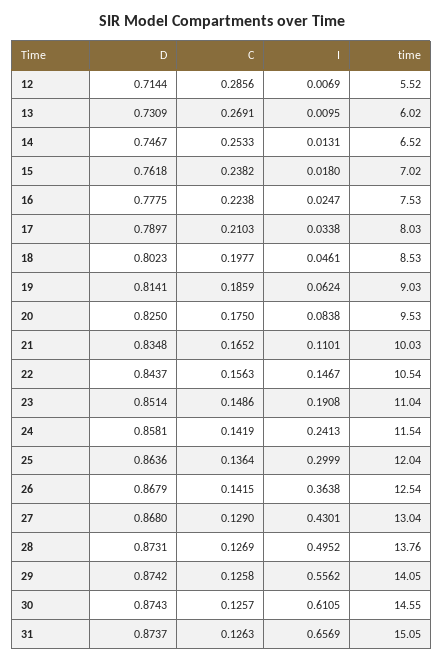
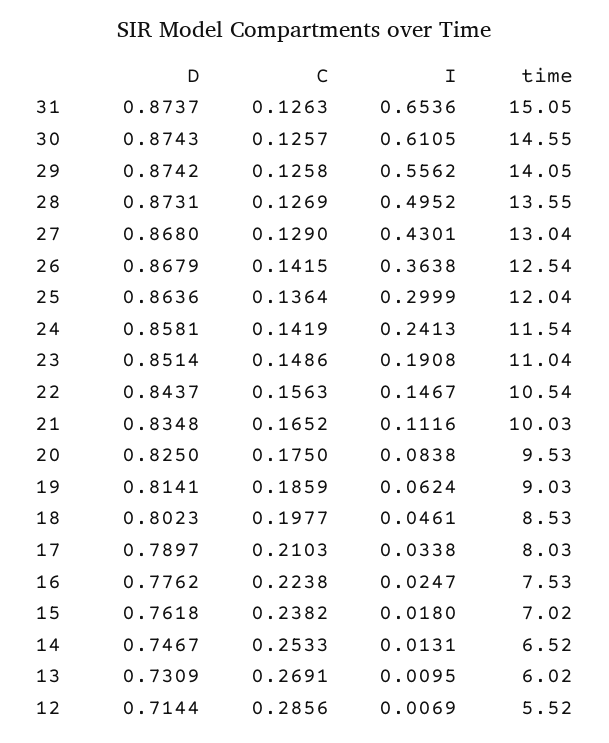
D, 16: 0.7775 -> 0.7762
I, 21: 0.1101 -> 0.1116
time, 28: 13.76 -> 13.55
I, 31: 0.6569 -> 0.6536

